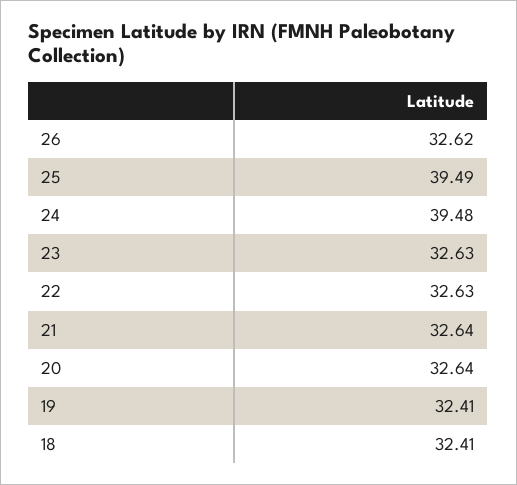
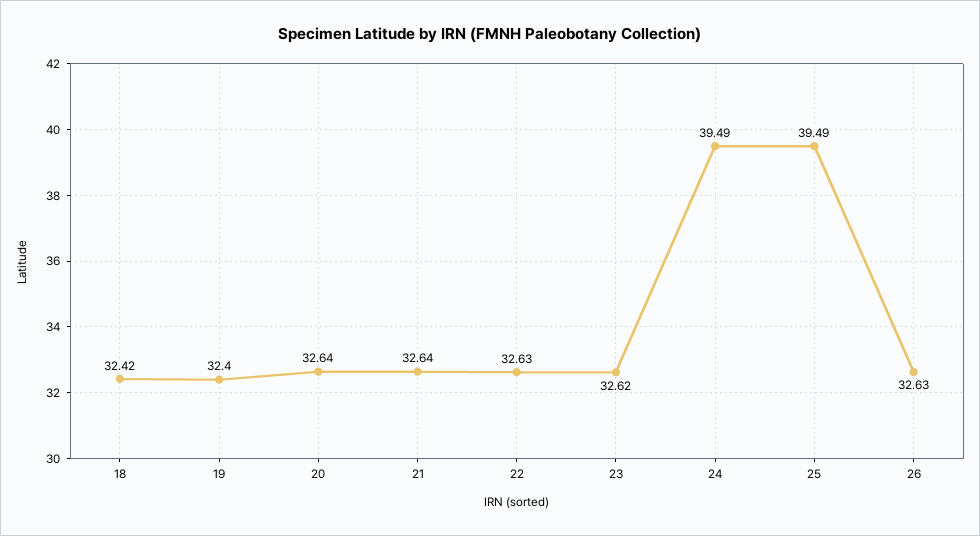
26: 32.62 -> 32.63
24: 39.48 -> 39.49
23: 32.63 -> 32.62
19: 32.41 -> 32.4
18: 32.41 -> 32.42

